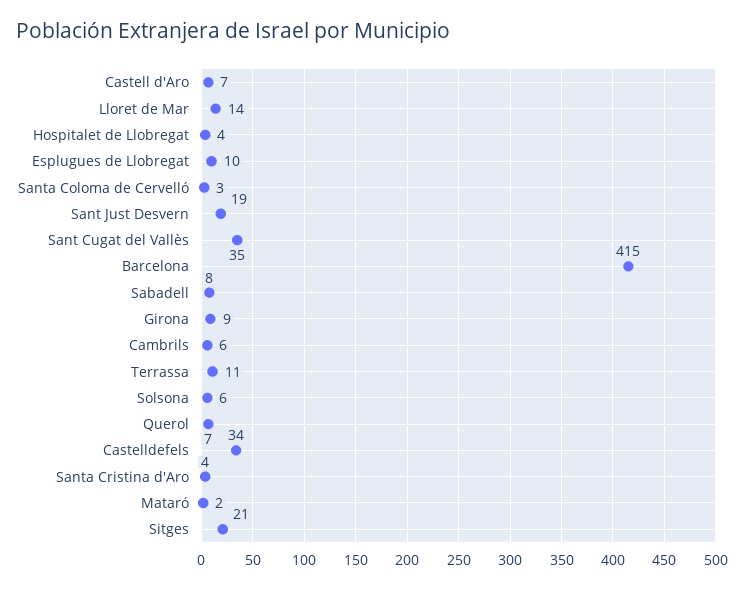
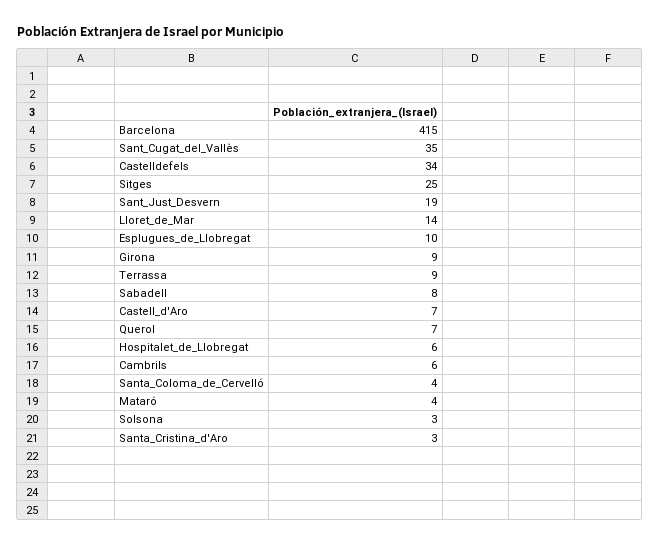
Hospitalet de Llobregat: 4 -> 6
Santa Coloma de Cervelló: 3 -> 4
Terrassa: 11 -> 9
Solsona: 6 -> 3
Santa Cristina d'Aro: 4 -> 3
Mataró: 2 -> 4
Sitges: 21 -> 25

